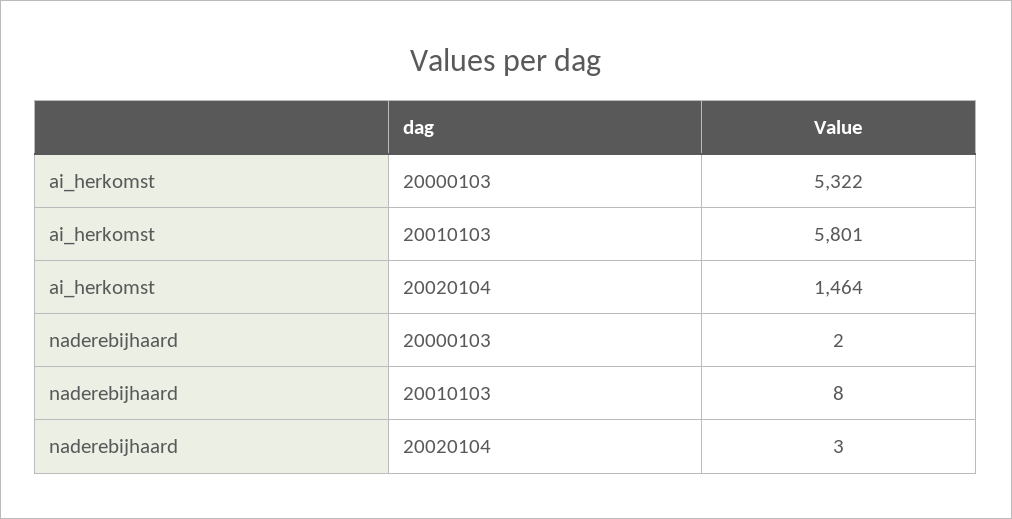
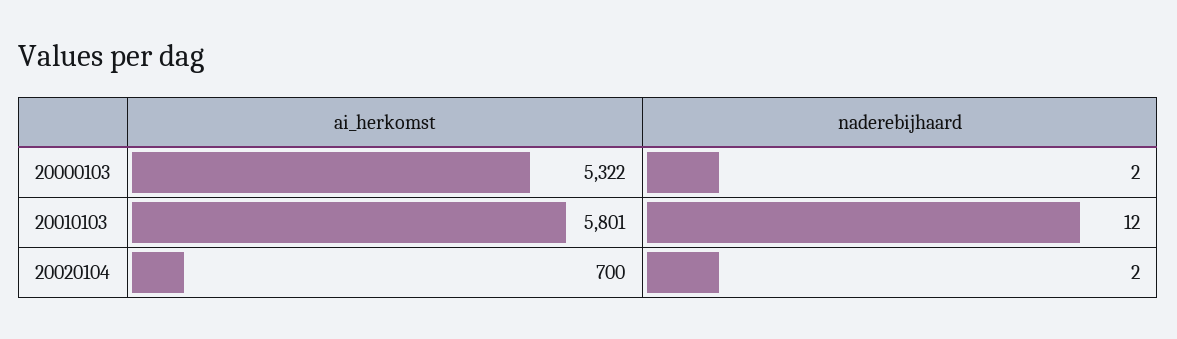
ai_herkomst, 20020104: 1464 -> 700
naderebijhaard, 20010103: 8 -> 12
naderebijhaard, 20020104: 3 -> 2

